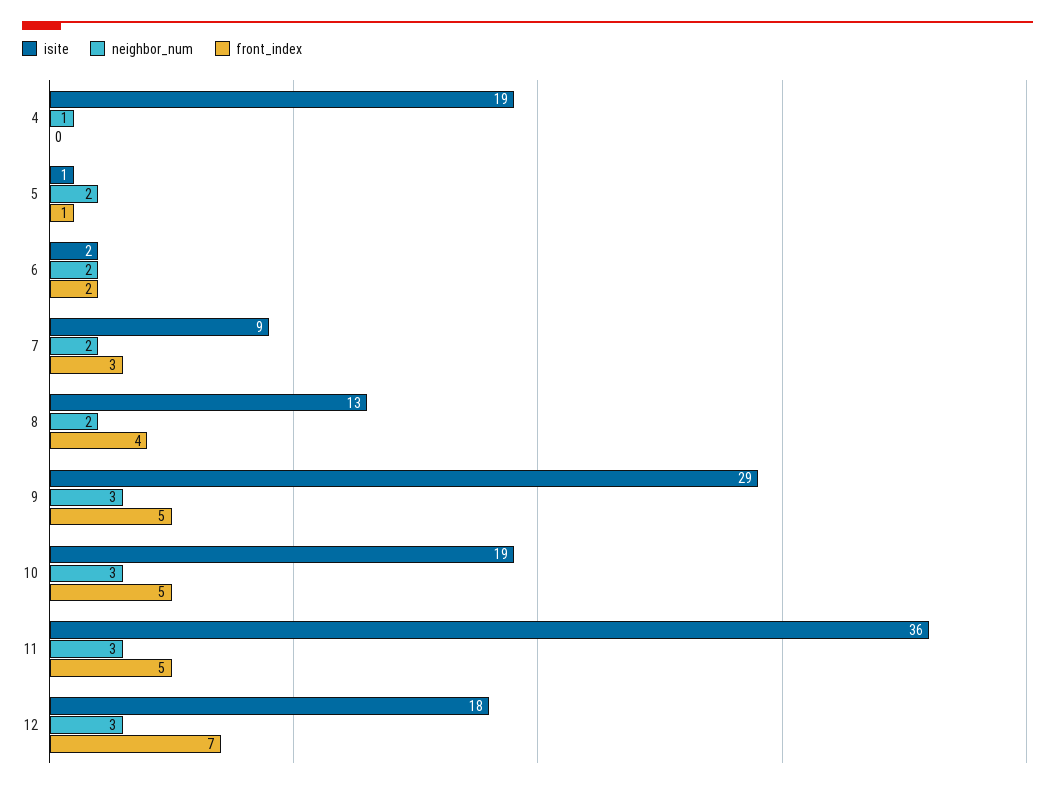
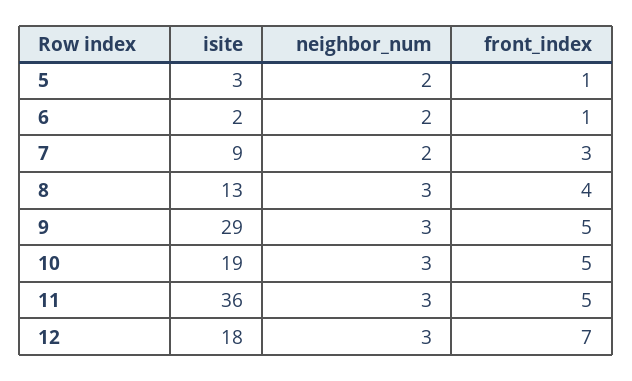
isite, 4: 19 -> none
neighbor_num, 4: 1 -> none
front_index, 4: 0 -> none
isite, 5: 1 -> 3
front_index, 6: 2 -> 1
neighbor_num, 8: 2 -> 3

